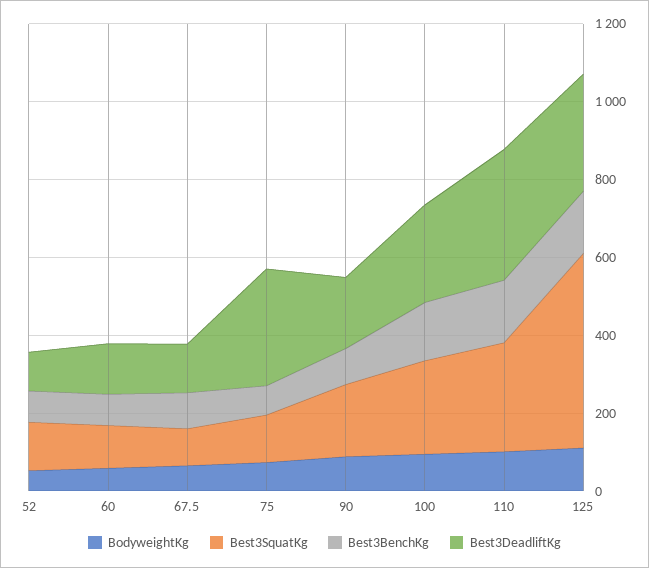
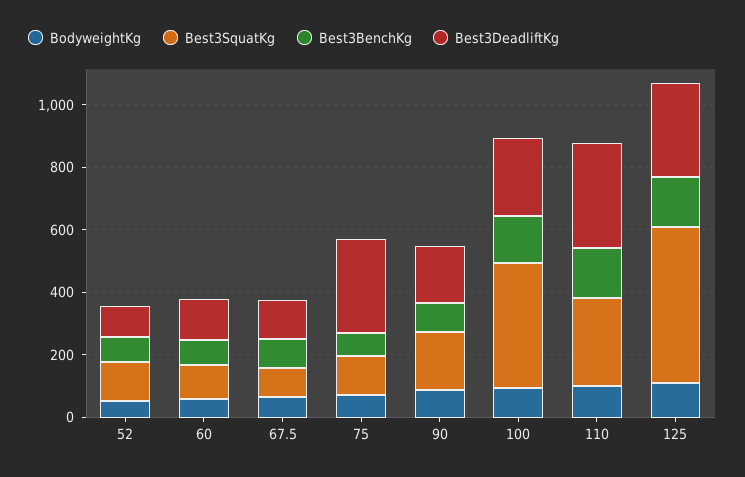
Best3SquatKg, 100: 250 -> 400

